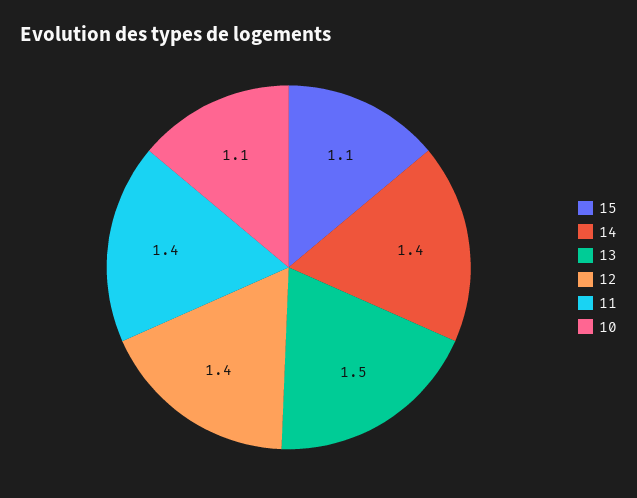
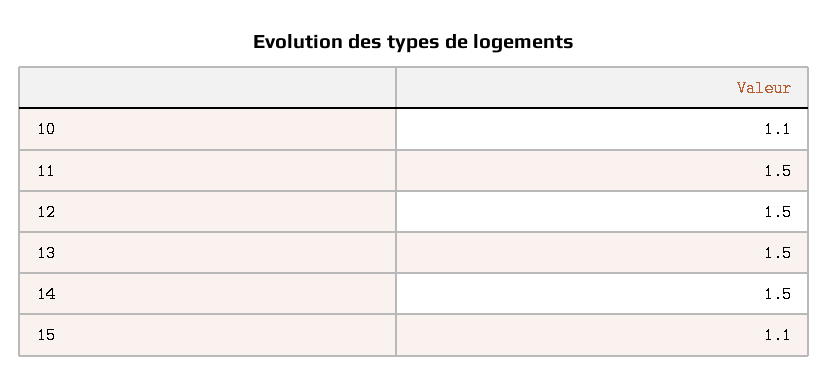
14: 1.4 -> 1.5
12: 1.4 -> 1.5
11: 1.4 -> 1.5

